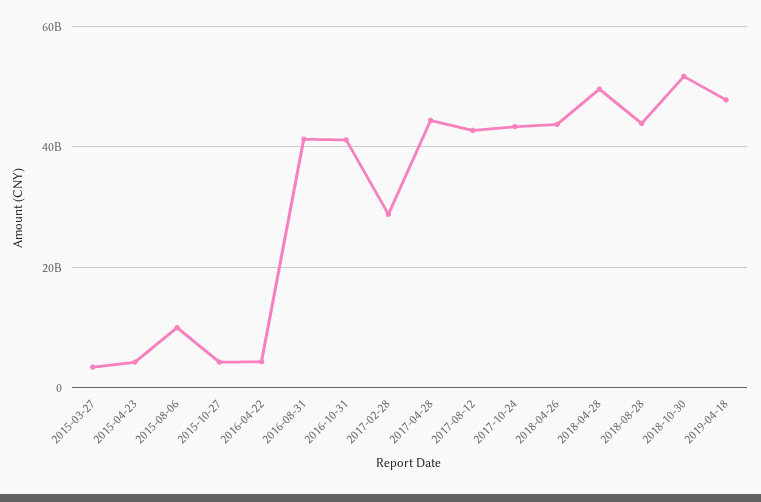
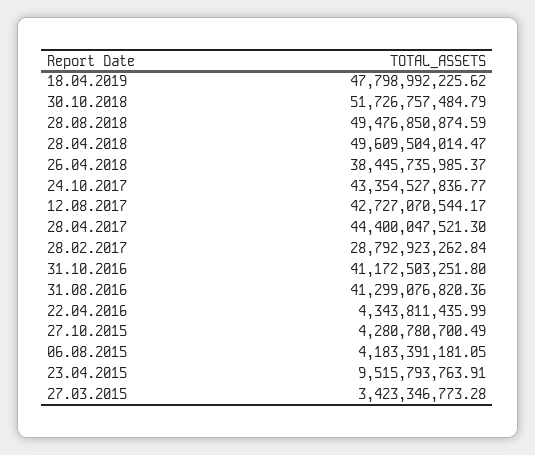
2015-04-23: 4000000000 -> 9515793763.91
2015-08-06: 10000000000 -> 4183391181.05
2018-04-26: 44000000000 -> 38445735985.37
2018-08-28: 44000000000 -> 49476850874.59

